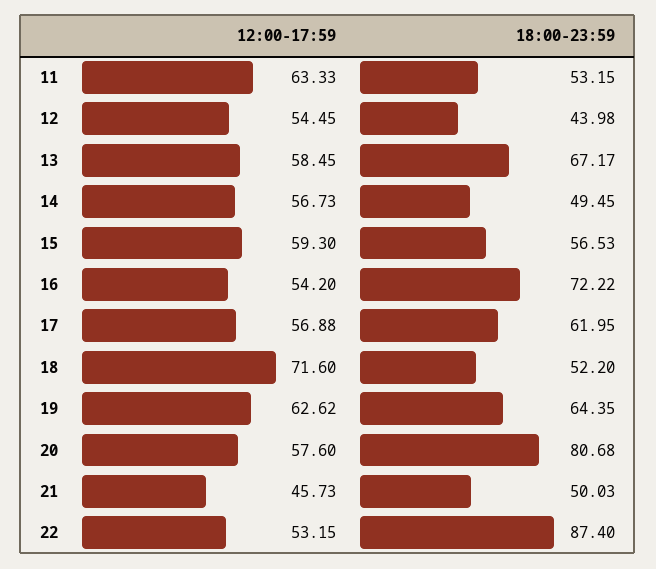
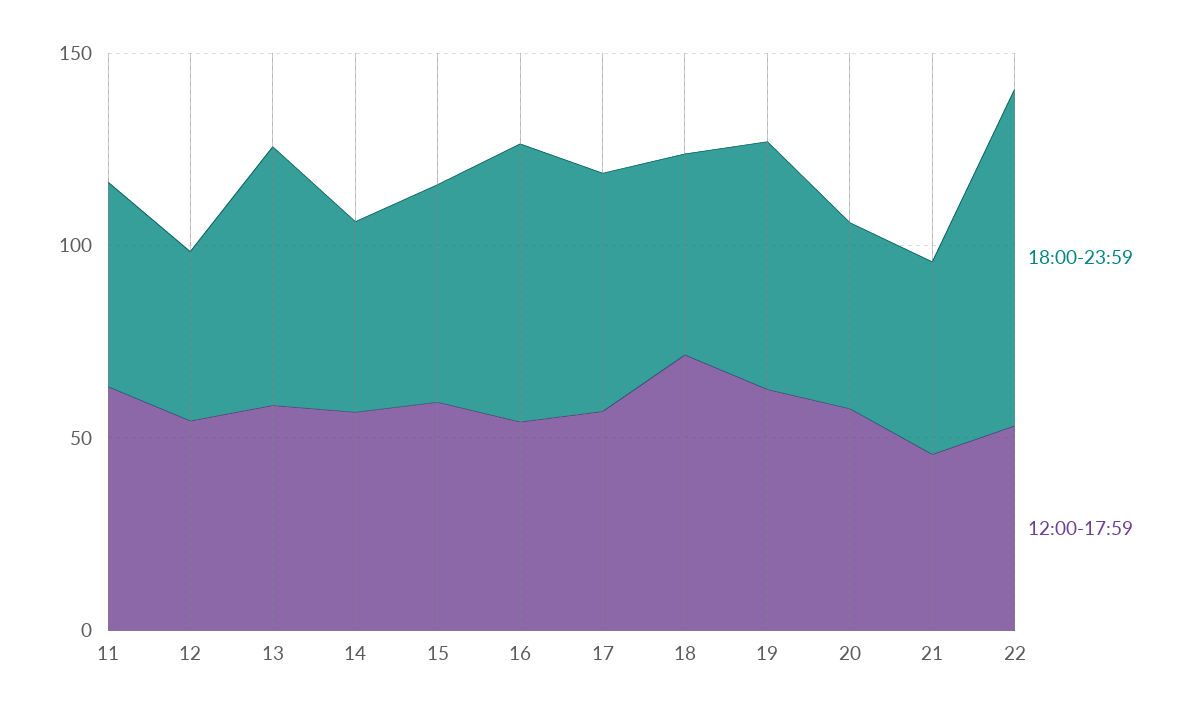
18:00-23:59, 20: 80.68 -> 50

